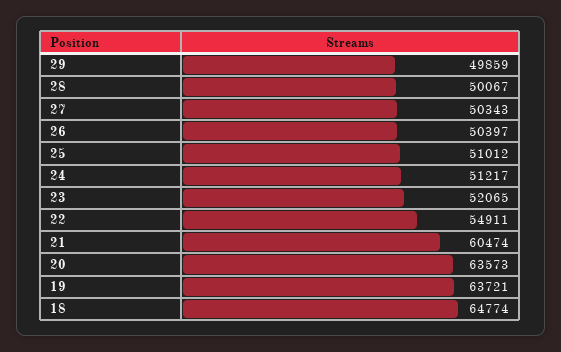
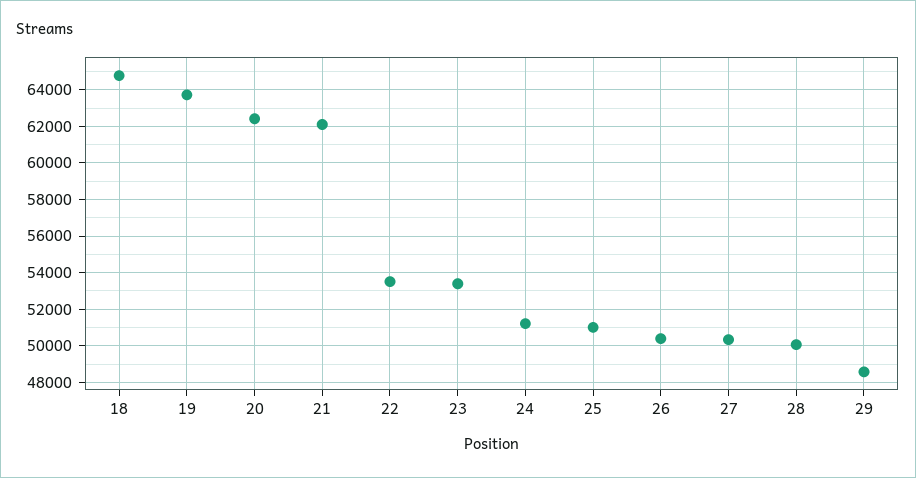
29: 49859 -> 48500
23: 52065 -> 53500
22: 54911 -> 53500
21: 60474 -> 62000
20: 63573 -> 62500

